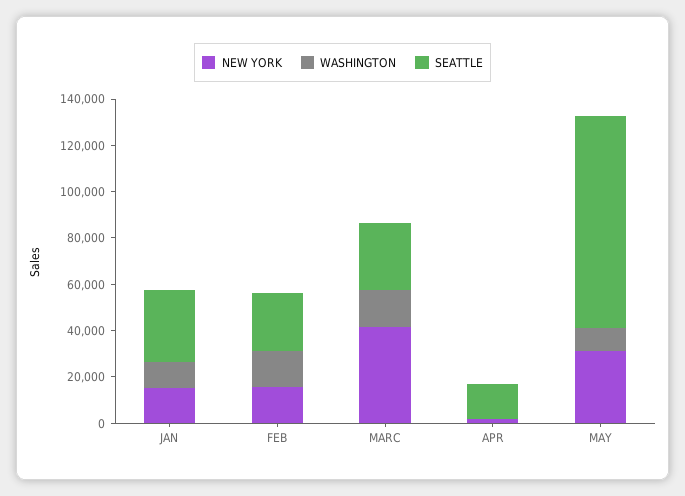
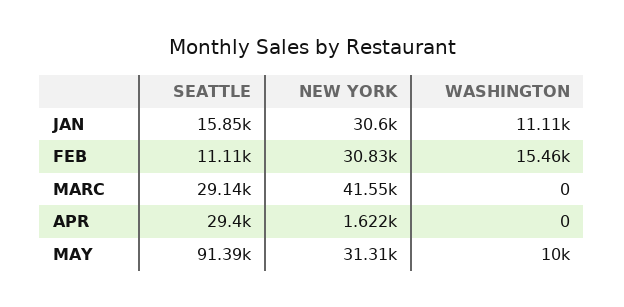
NEW YORK, JAN: 15000 -> 30600
SEATTLE, JAN: 30000 -> 15850
NEW YORK, FEB: 15000 -> 30830
SEATTLE, FEB: 25000 -> 11110
WASHINGTON, MARC: 15000 -> 0
SEATTLE, APR: 15000 -> 29400

